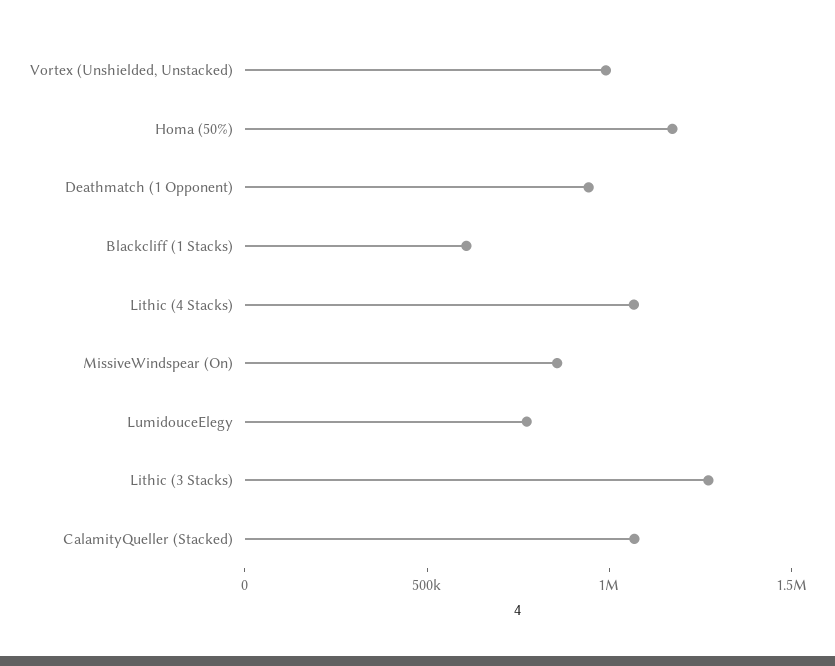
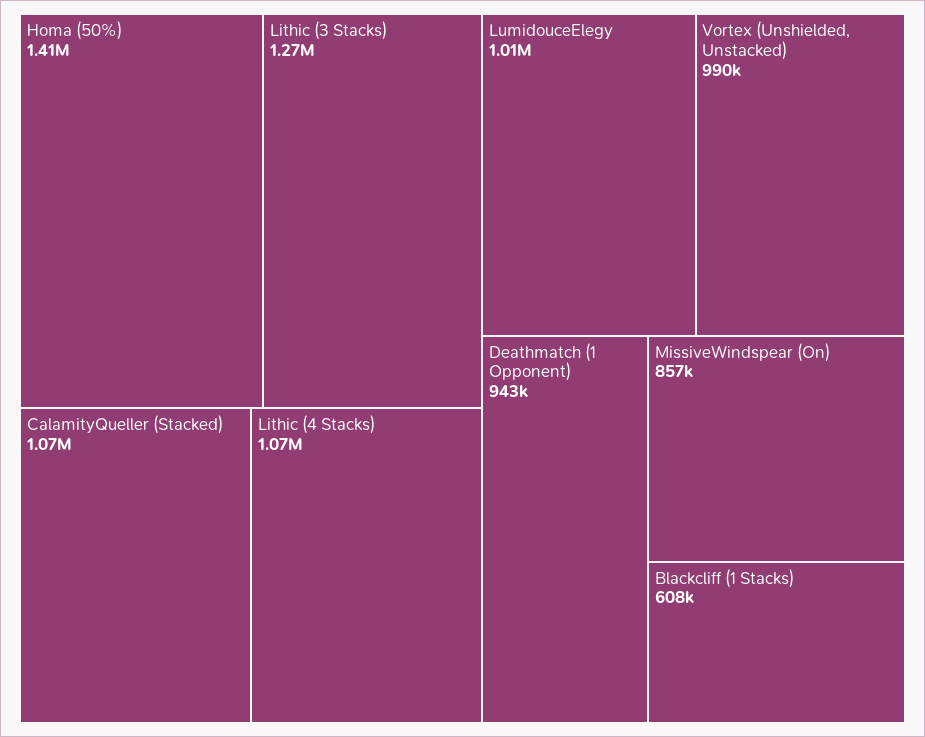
Homa (50%): 1200000 -> 1410000
LumidouceElegy: 800000 -> 1010000

